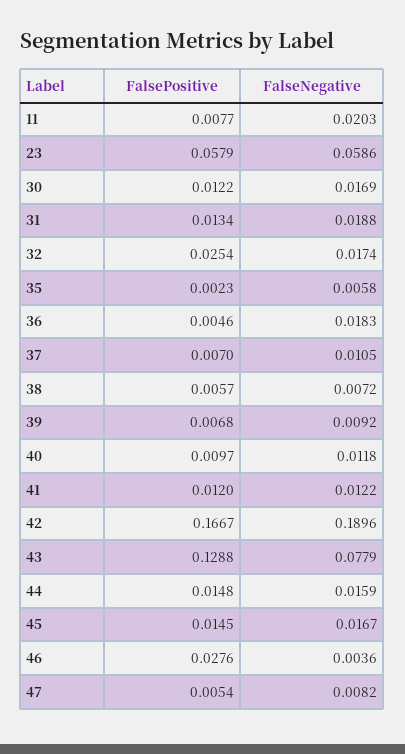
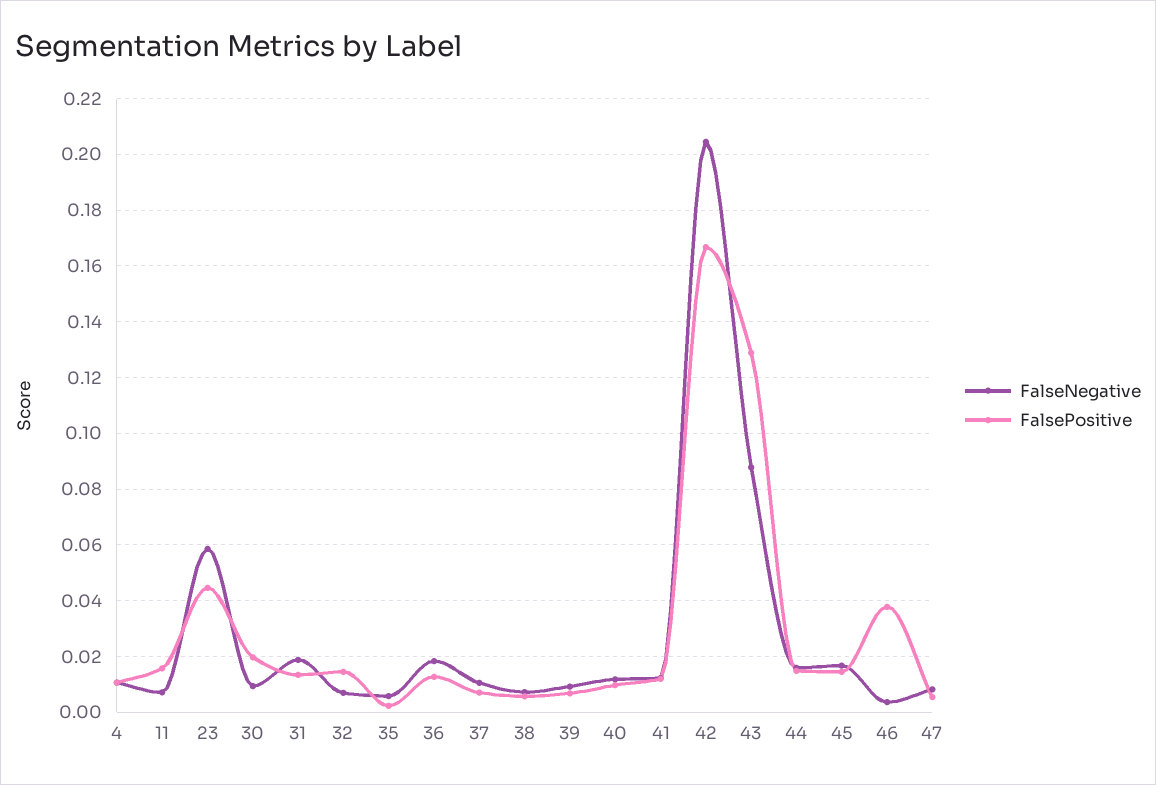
FalsePositive, 11: 0.0077 -> 0.015
FalseNegative, 11: 0.0203 -> 0.0075
FalsePositive, 23: 0.0579 -> 0.045
FalsePositive, 30: 0.0122 -> 0.02
FalseNegative, 30: 0.0169 -> 0.01
FalsePositive, 32: 0.0254 -> 0.015
FalseNegative, 32: 0.0174 -> 0.0075
FalsePositive, 36: 0.0046 -> 0.0125
FalseNegative, 42: 0.1896 -> 0.205
FalseNegative, 43: 0.0779 -> 0.0875
FalsePositive, 46: 0.0276 -> 0.0375
FalseNegative, 4: none -> 0.01
FalsePositive, 4: none -> 0.01

